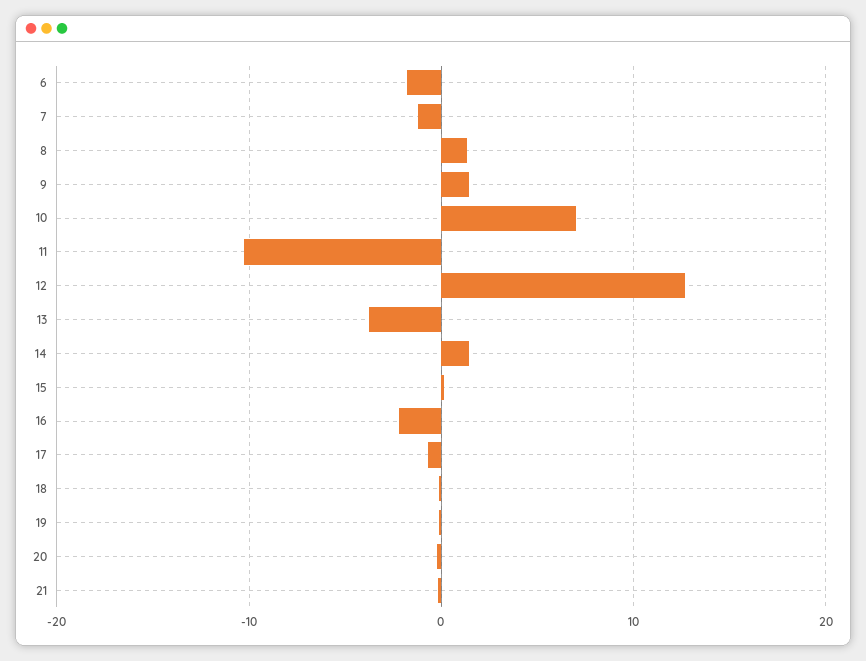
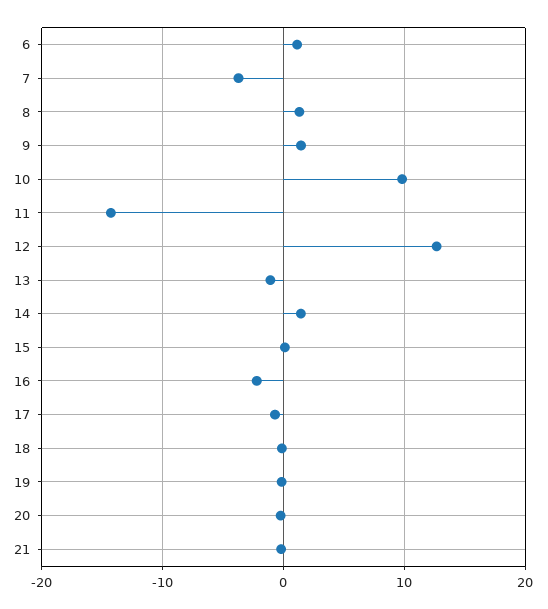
6: -2 -> 1
7: -1 -> -4
10: 7 -> 10
11: -10 -> -14
13: -4 -> -1

